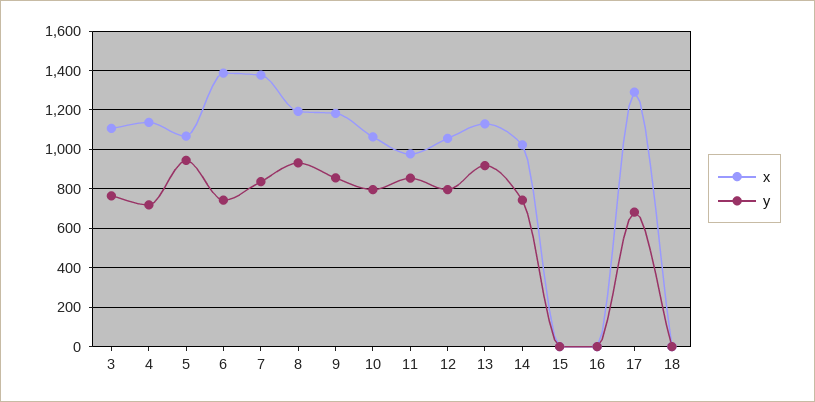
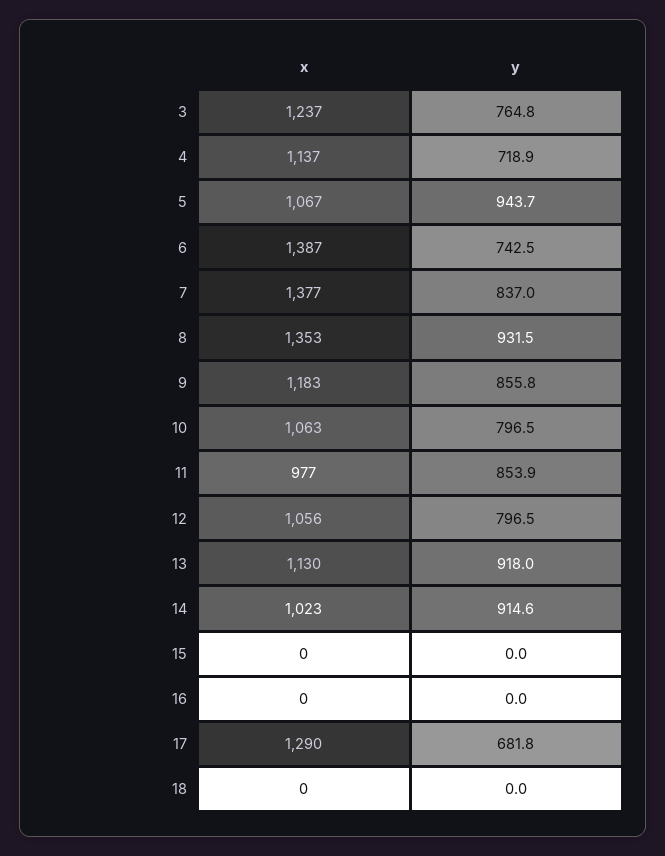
x, 3: 1100 -> 1237
x, 8: 1200 -> 1353
y, 14: 750 -> 914.6

